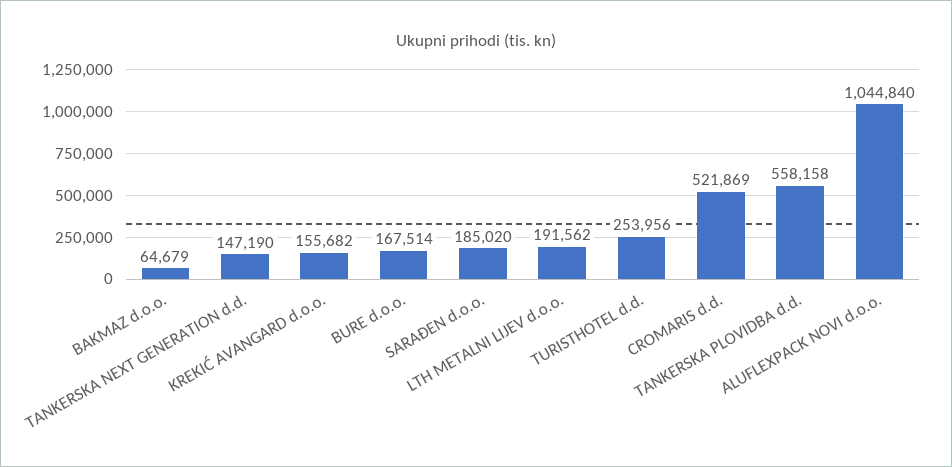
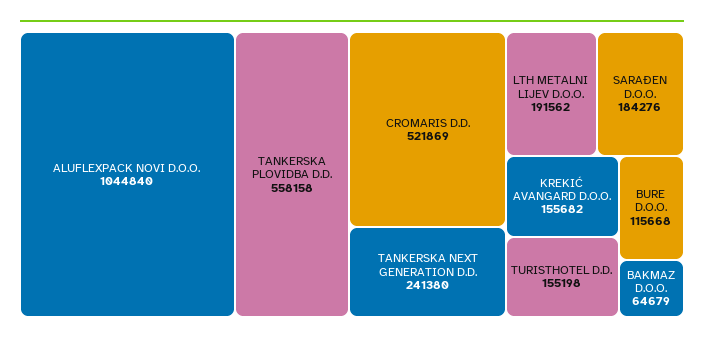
TANKERSKA NEXT GENERATION d.d.: 147190 -> 241380
BURE d.o.o.: 167514 -> 115668
SARAĐEN d.o.o.: 185020 -> 184276
TURISTHOTEL d.d.: 253956 -> 155198

